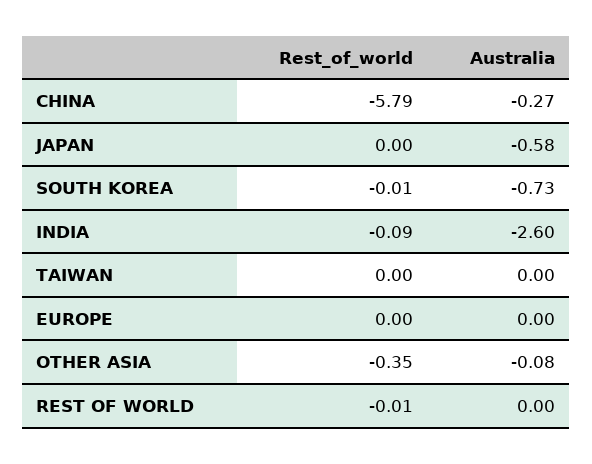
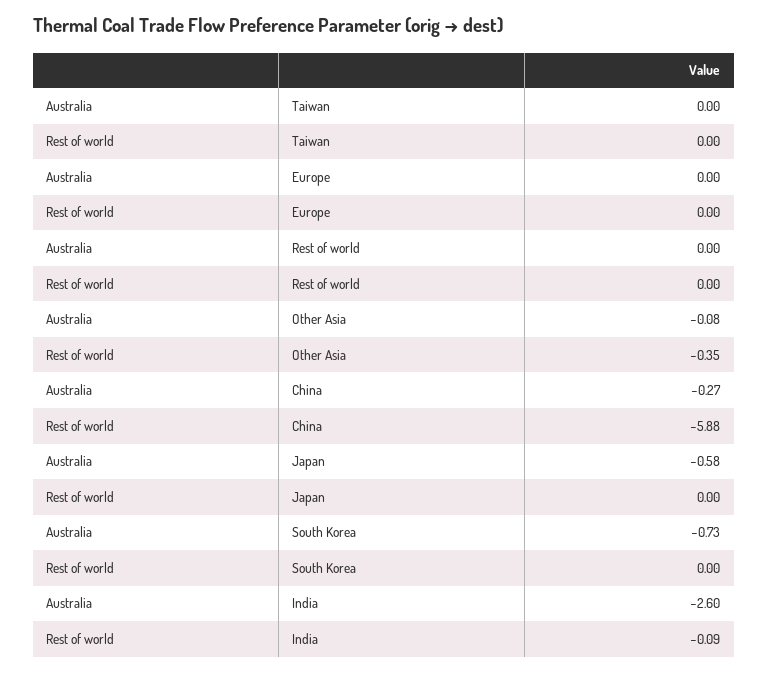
Rest_of_world, CHINA: -5.79 -> -5.88
Rest_of_world, SOUTH KOREA: -0.01 -> 0
Rest_of_world, REST OF WORLD: -0.01 -> 0

